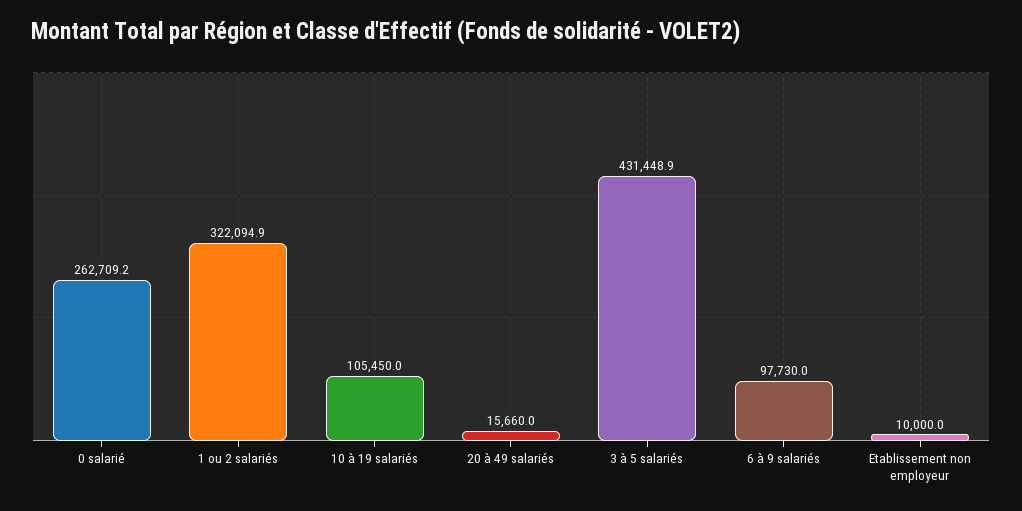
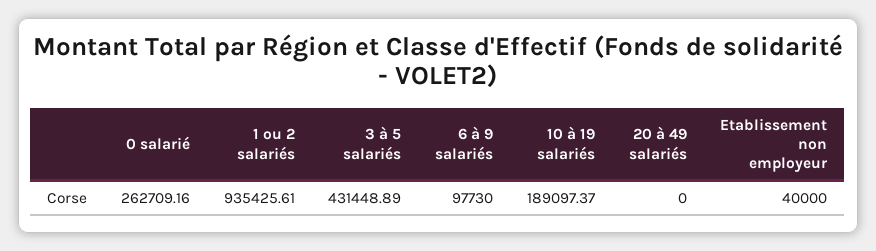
1 ou 2 salariés: 322094.9 -> 935425.61
10 à 19 salariés: 105450 -> 189097.37
20 à 49 salariés: 15660 -> 0
Etablissement non employeur: 10000 -> 40000

